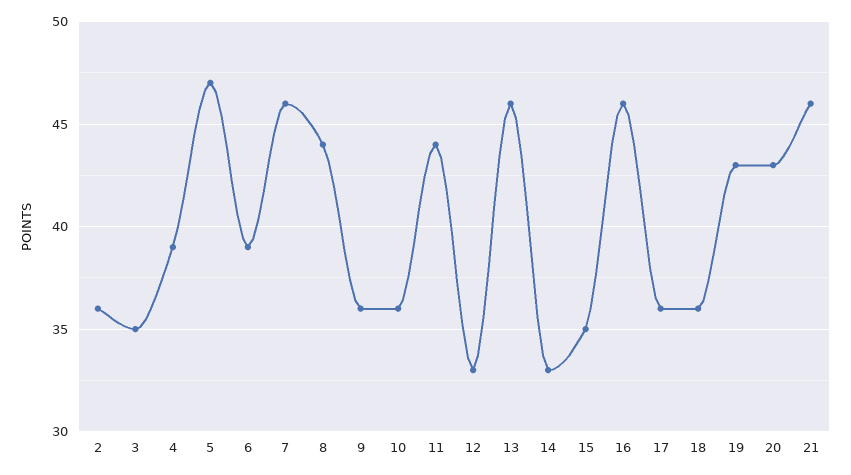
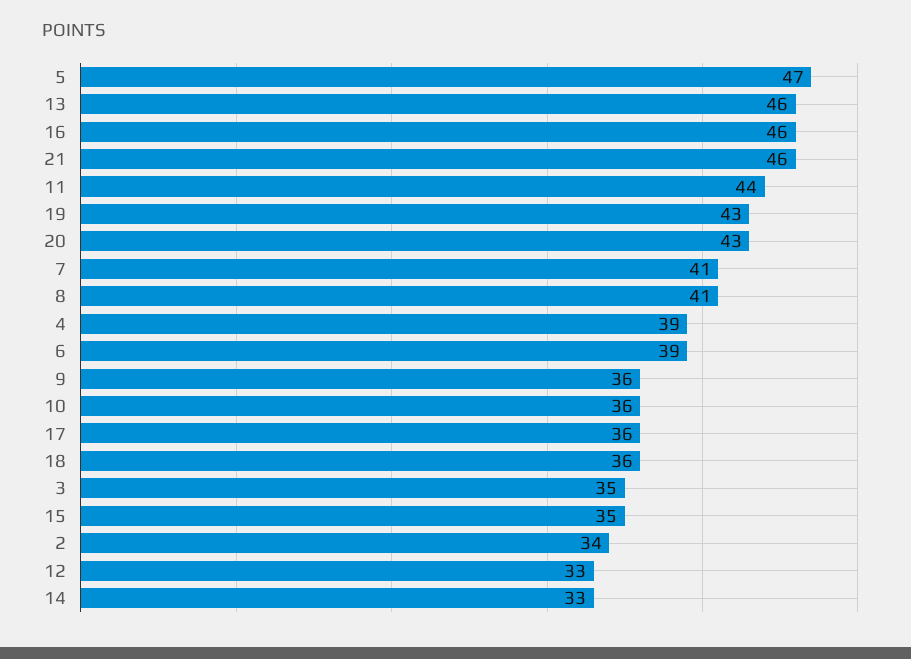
2: 36 -> 34
7: 46 -> 41
8: 44 -> 41

